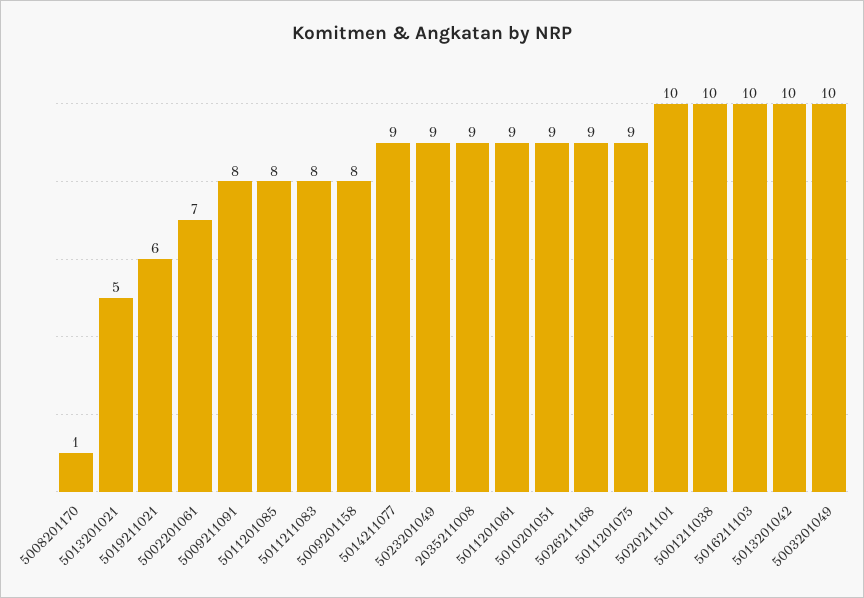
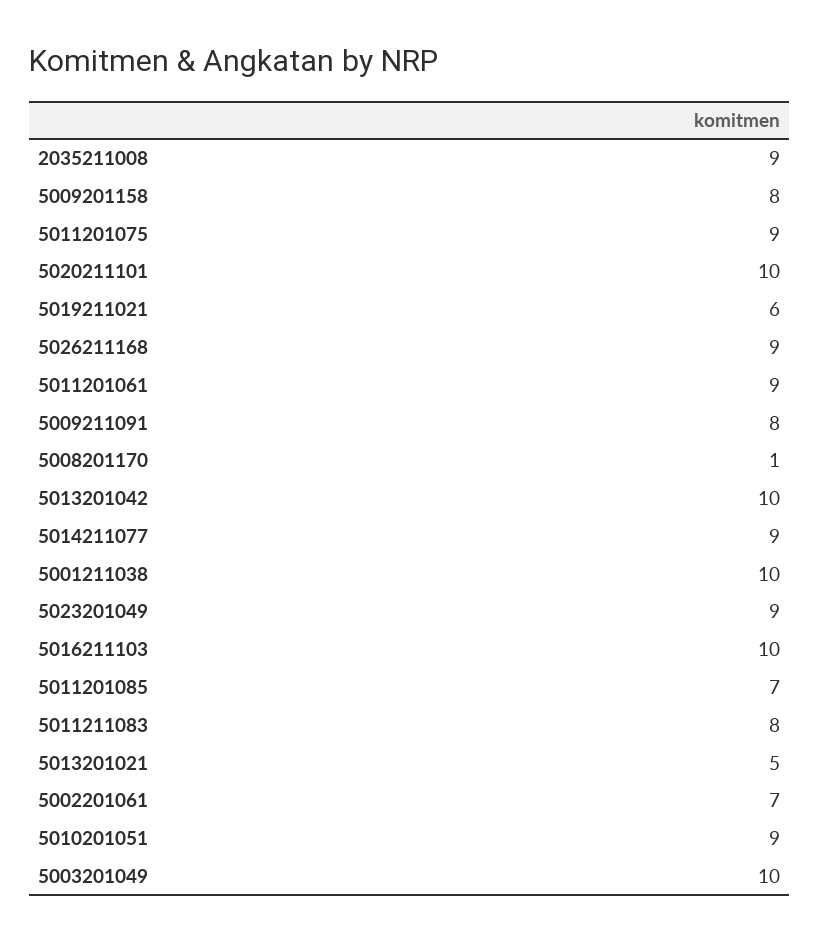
5011201085: 8 -> 7

